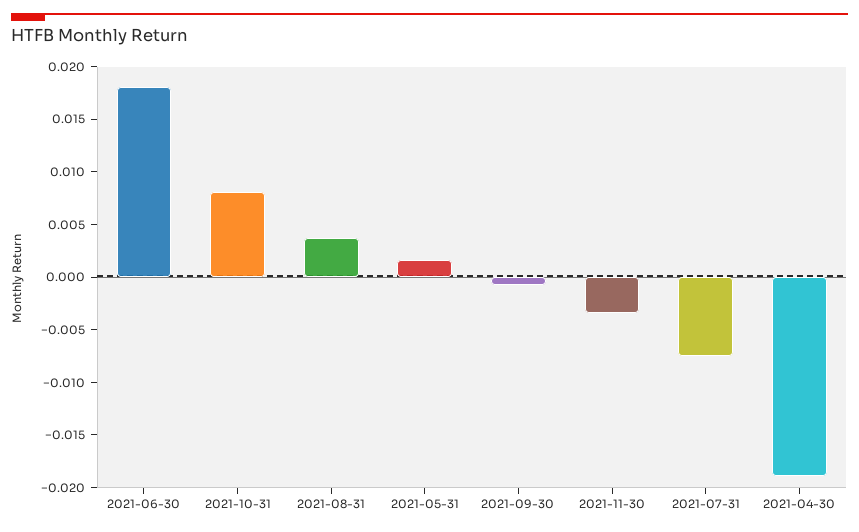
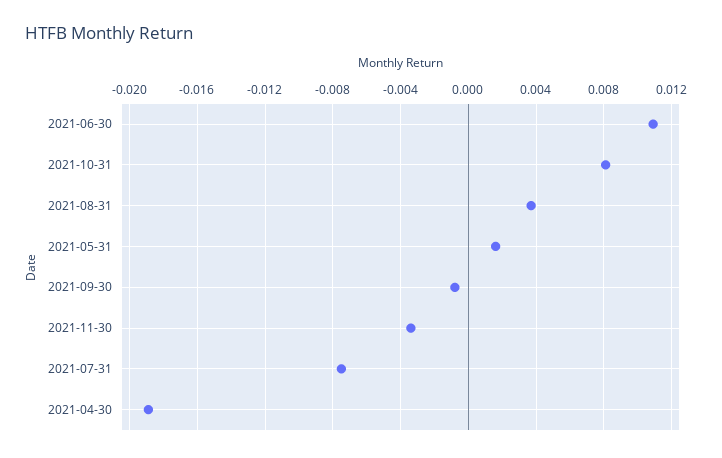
2021-06-30: 0.018 -> 0.011

